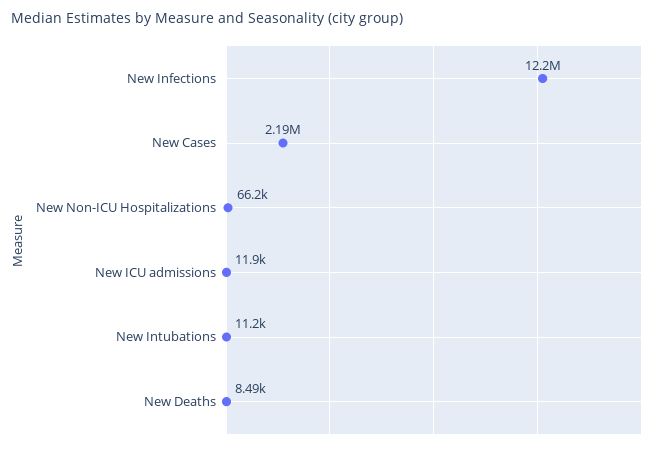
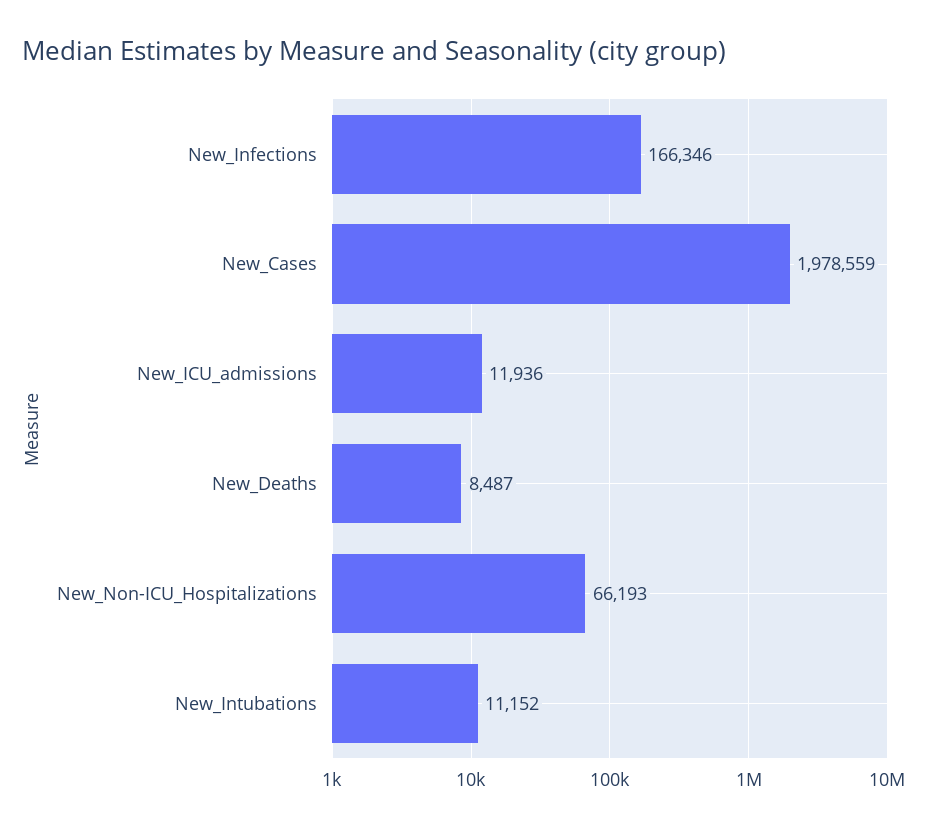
New Infections: 12200000 -> 166346
New Cases: 2190000 -> 1978559

